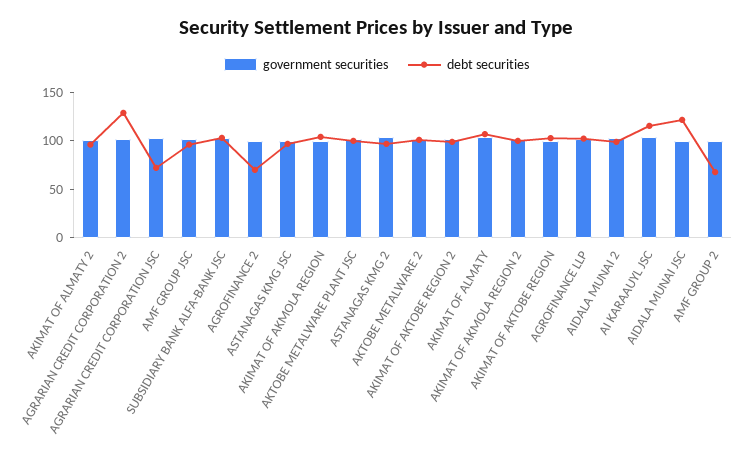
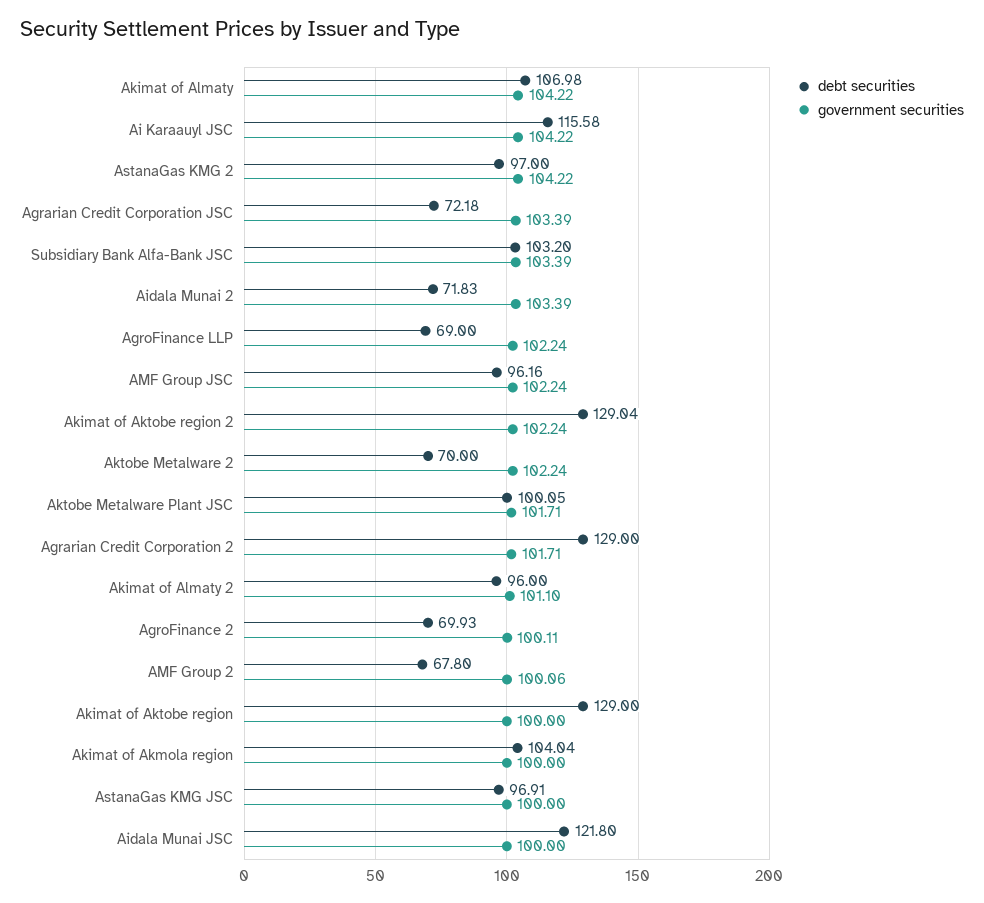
debt securities, AKTOBE METALWARE 2: 100 -> 70
debt securities, AKIMAT OF AKTOBE REGION 2: 100 -> 129.04
government securities, AKIMAT OF AKMOLA REGION 2: 100 -> none
debt securities, AKIMAT OF AKMOLA REGION 2: 100 -> none
debt securities, AKIMAT OF AKTOBE REGION: 100 -> 129
debt securities, AGROFINANCE LLP: 100 -> 69
debt securities, AIDALA MUNAI 2: 100 -> 71.83

